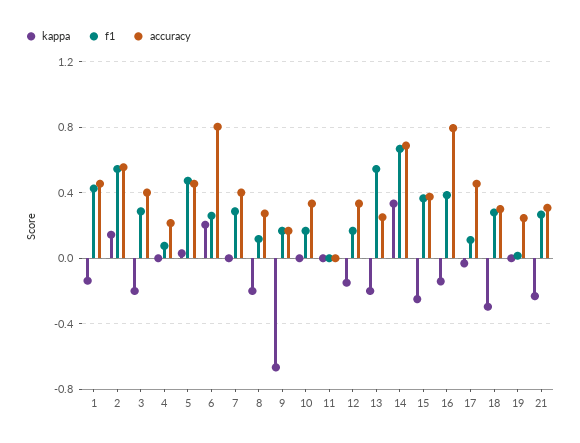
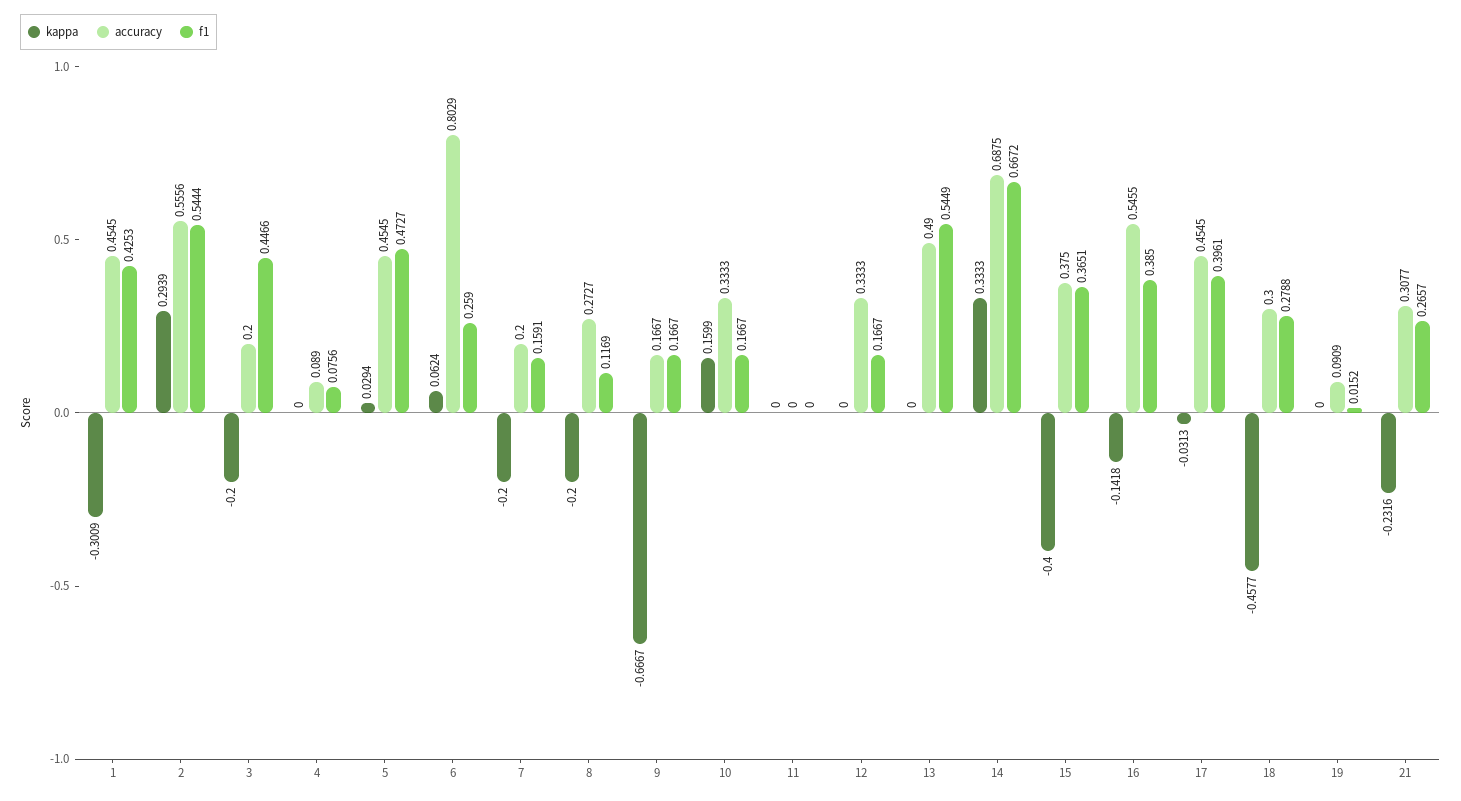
kappa, 1: -0.15 -> -0.3009
kappa, 2: 0.15 -> 0.2939
f1, 3: 0.3 -> 0.4466
accuracy, 3: 0.4 -> 0.2
accuracy, 4: 0.2 -> 0.089
kappa, 6: 0.2 -> 0.0624
kappa, 7: 0 -> -0.2
f1, 7: 0.3 -> 0.1591
accuracy, 7: 0.4 -> 0.2
kappa, 10: 0 -> 0.1599
kappa, 12: -0.15 -> 0
kappa, 13: -0.2 -> 0
accuracy, 13: 0.25 -> 0.49
kappa, 15: -0.25 -> -0.4
accuracy, 16: 0.8 -> 0.5455
f1, 17: 0.1 -> 0.3961
kappa, 18: -0.3 -> -0.4577
accuracy, 19: 0.25 -> 0.0909

